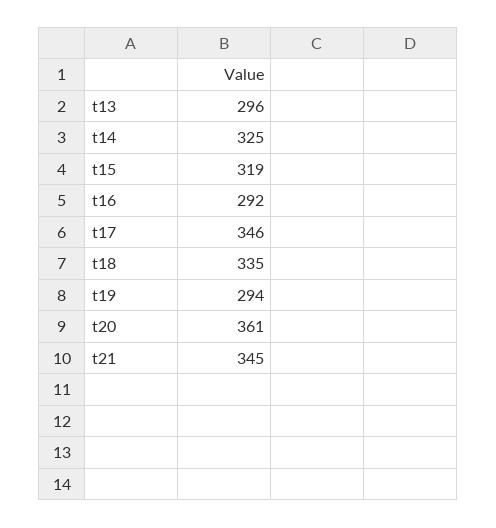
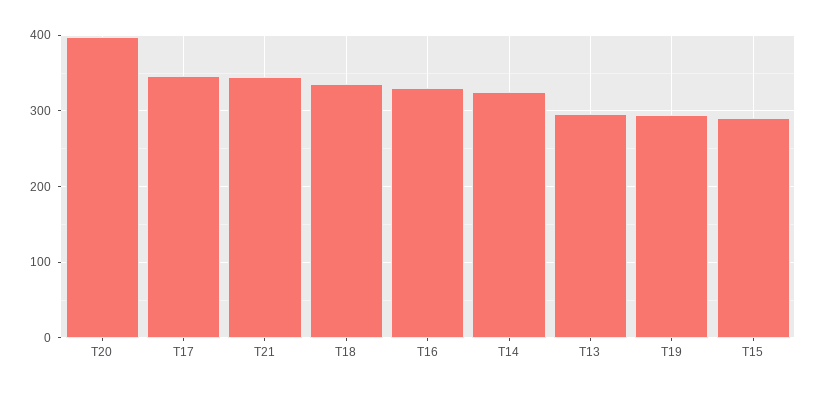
t15: 319 -> 290
t16: 292 -> 330
t20: 361 -> 400

